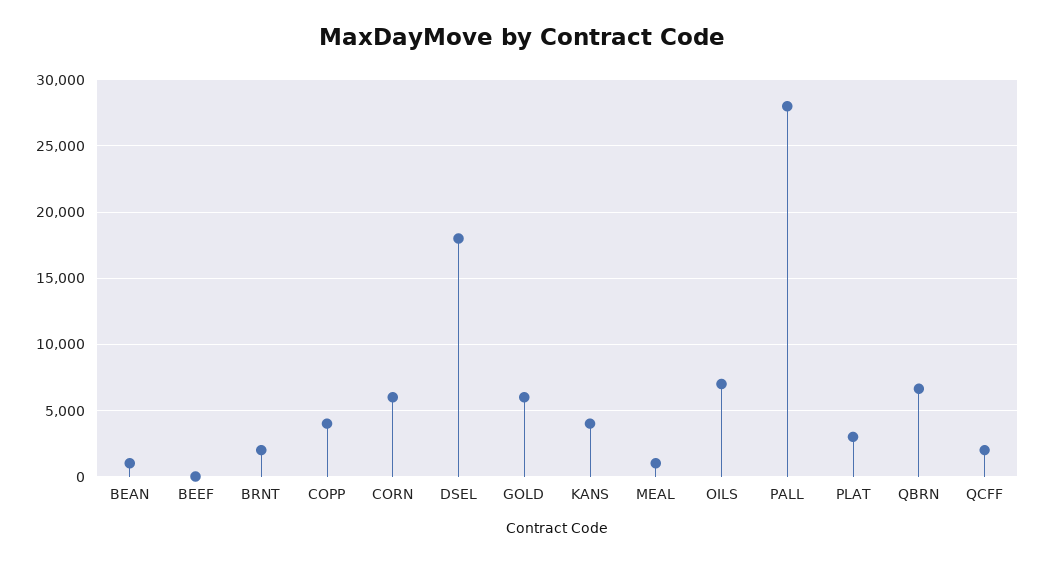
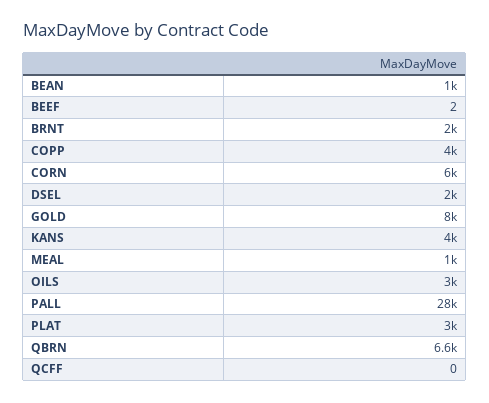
DSEL: 18000 -> 2000
GOLD: 6000 -> 8000
OILS: 7000 -> 3000
QCFF: 2000 -> 0

